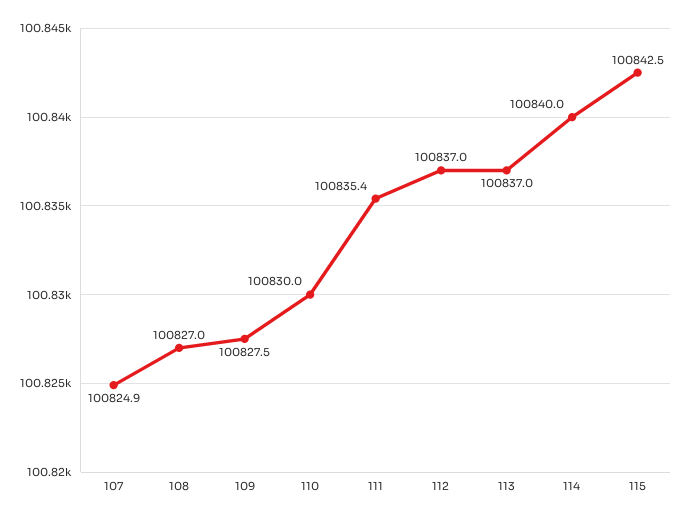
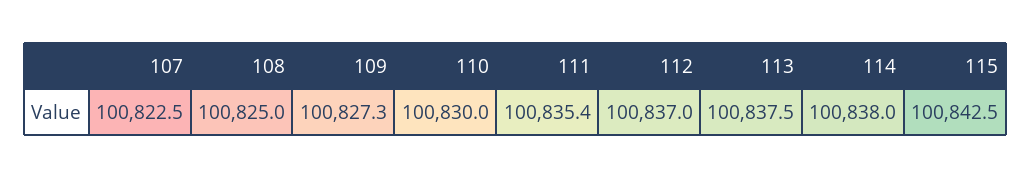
107: 100824.9 -> 100822.5
108: 100827 -> 100825
109: 100827.5 -> 100827.3
113: 100837 -> 100837.5
114: 100840 -> 100838

